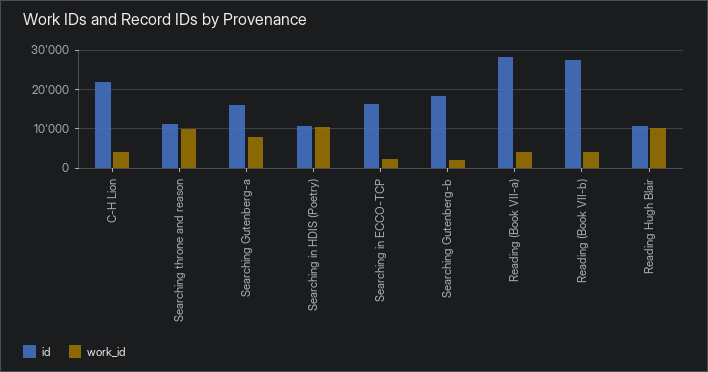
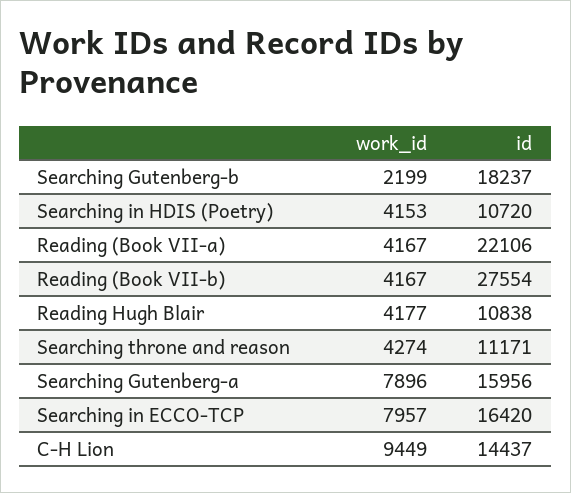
id, C-H Lion: 22000 -> 14437
work_id, C-H Lion: 4000 -> 9449
work_id, Searching throne and reason: 10000 -> 4274
work_id, Searching in HDIS (Poetry): 10000 -> 4153
work_id, Searching in ECCO-TCP: 2000 -> 7957
id, Reading (Book VII-a): 28000 -> 22106
work_id, Reading Hugh Blair: 10000 -> 4177

